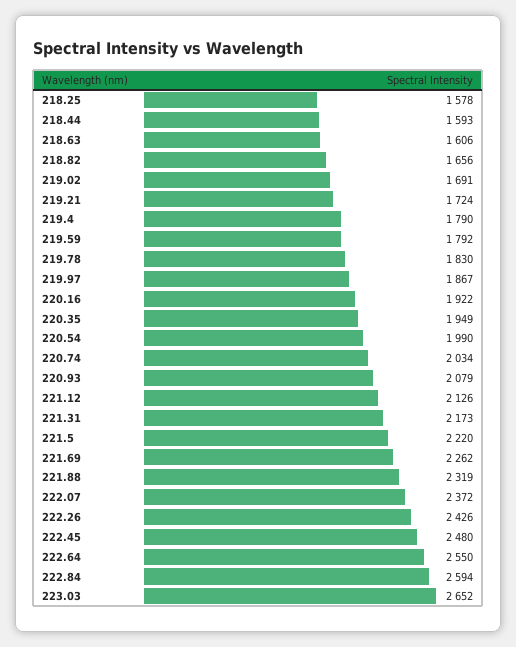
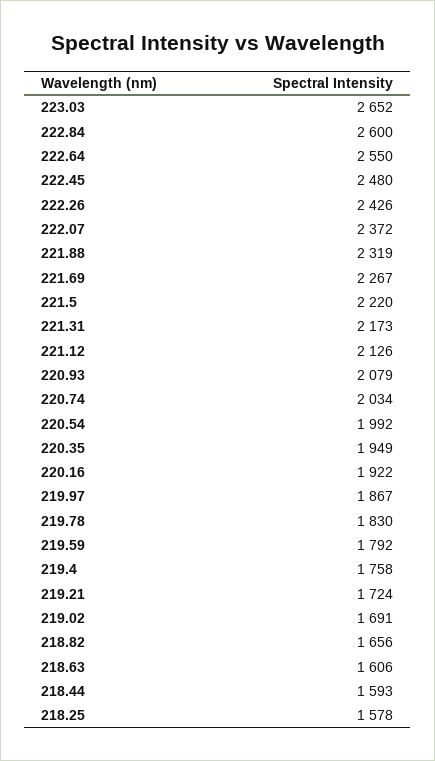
219.4: 1790 -> 1758
220.54: 1990 -> 1992
221.69: 2262 -> 2267
222.84: 2594 -> 2600

